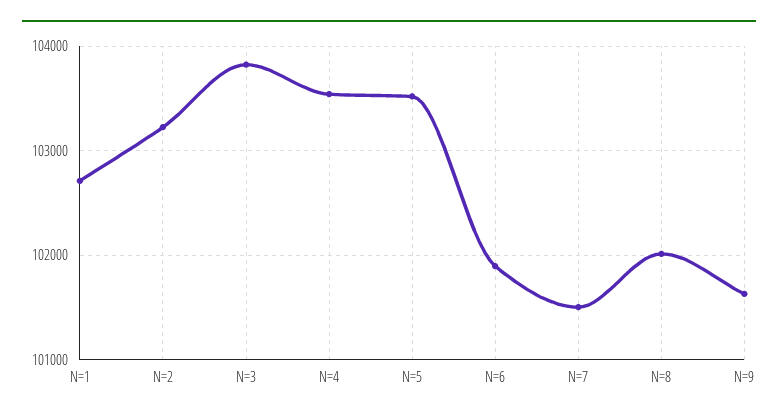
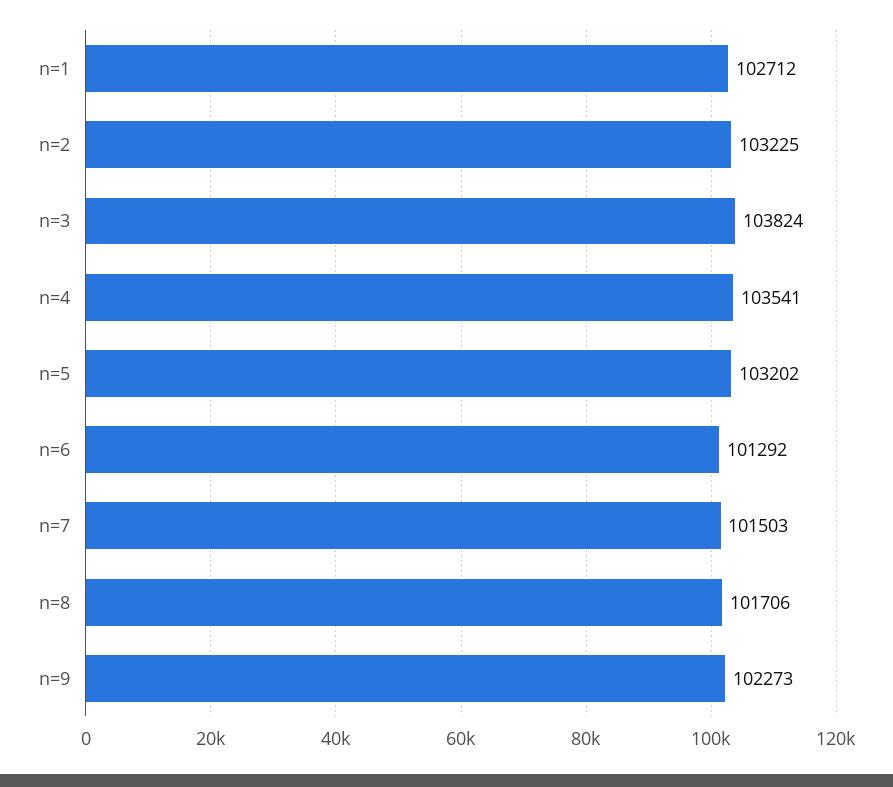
N=5: 103500 -> 103202
N=6: 101900 -> 101292
N=8: 102000 -> 101706
N=9: 101600 -> 102273

